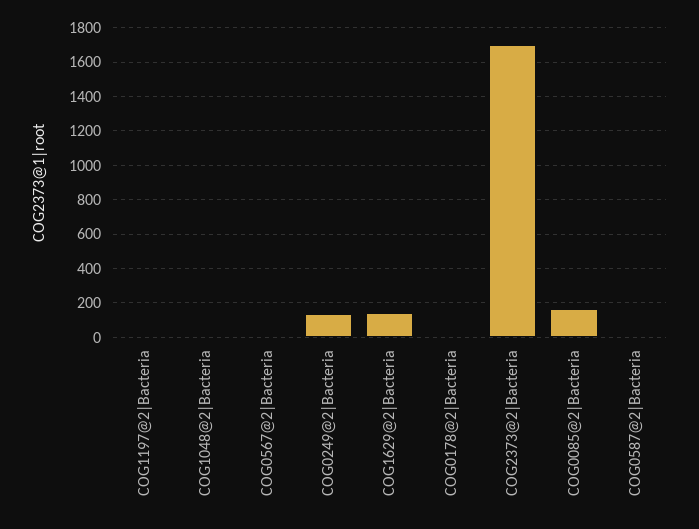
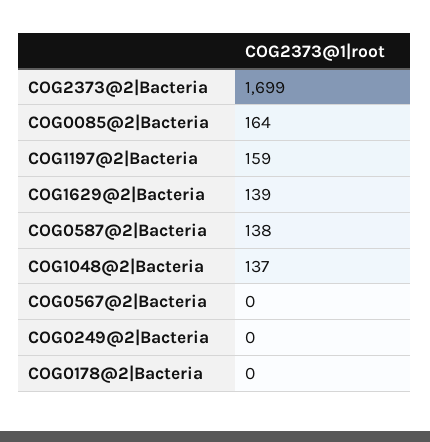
COG1197@2|Bacteria: 0 -> 159
COG1048@2|Bacteria: 0 -> 137
COG0249@2|Bacteria: 150 -> 0
COG0587@2|Bacteria: 0 -> 138

